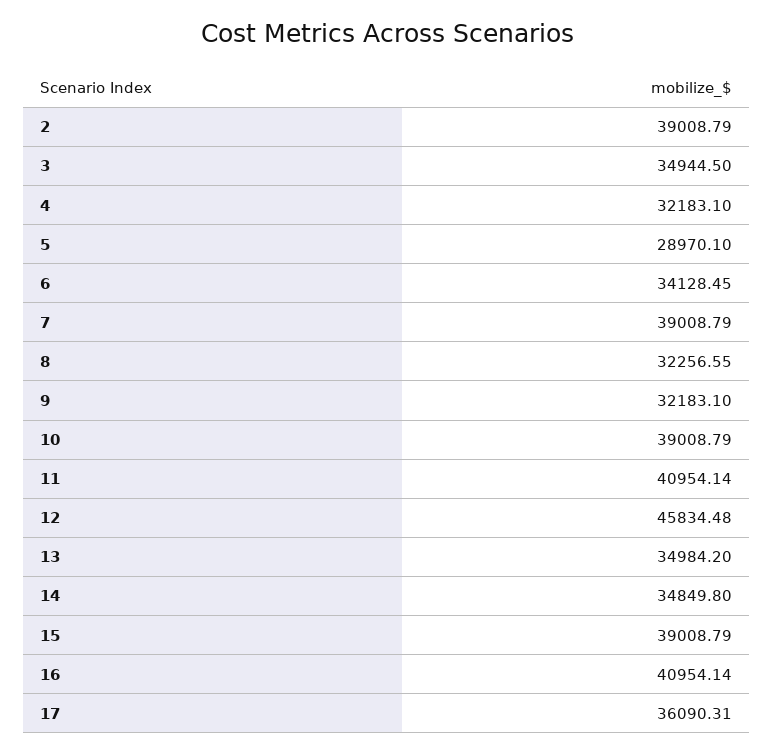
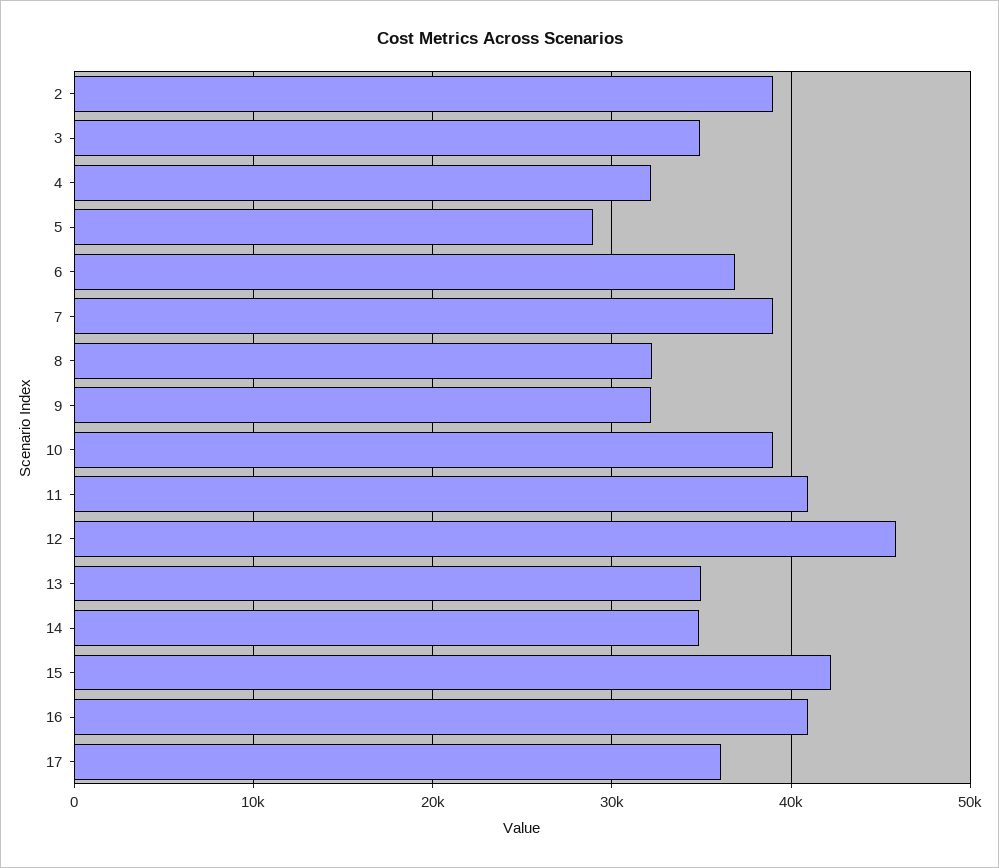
6: 34128.45 -> 37000
15: 39008.79 -> 42000

